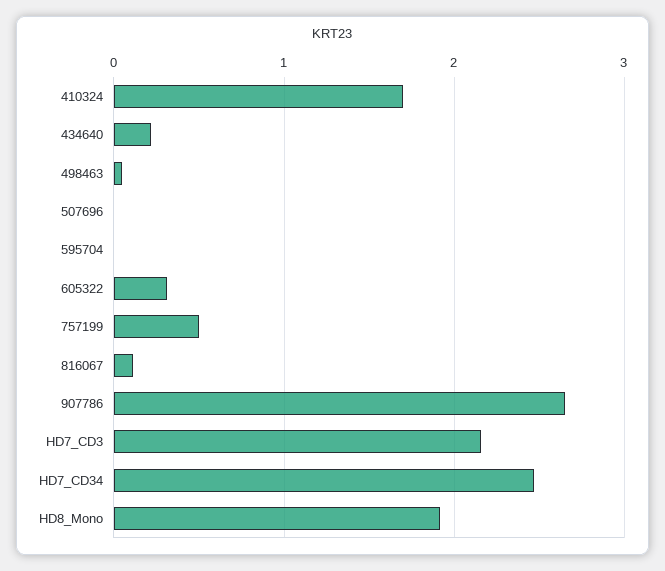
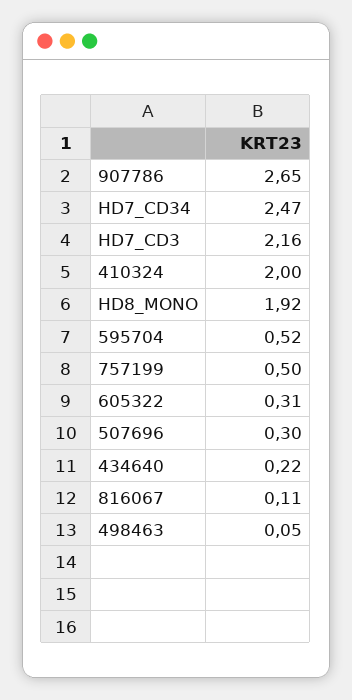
410324: 1.7 -> 2
507696: 0 -> 0.3
595704: 0 -> 0.52

